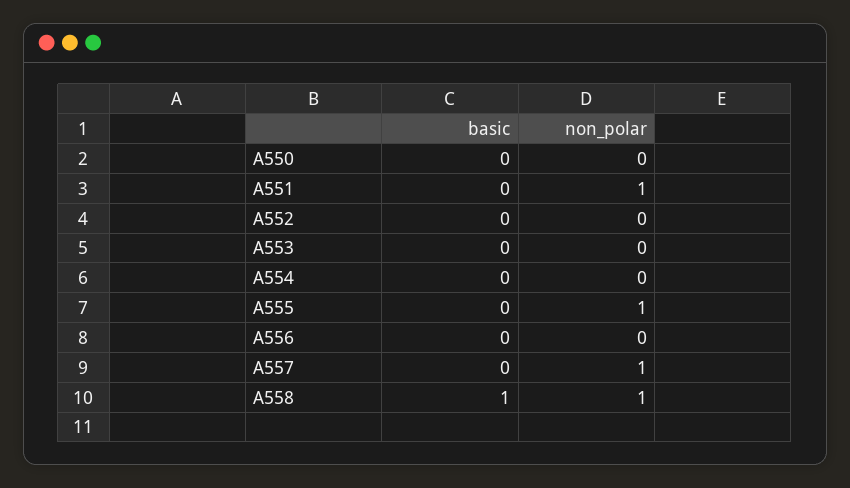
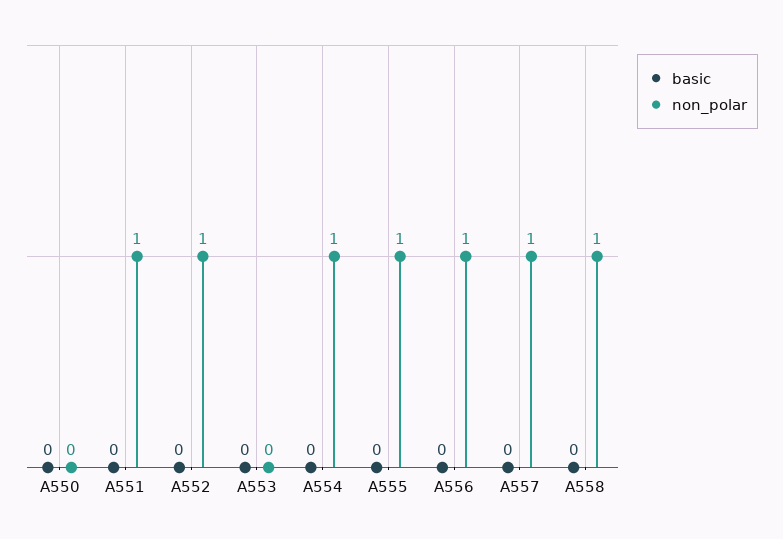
non_polar, A552: 0 -> 1
non_polar, A554: 0 -> 1
non_polar, A556: 0 -> 1
basic, A558: 1 -> 0

